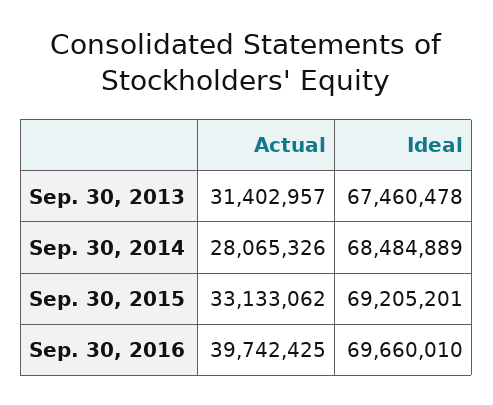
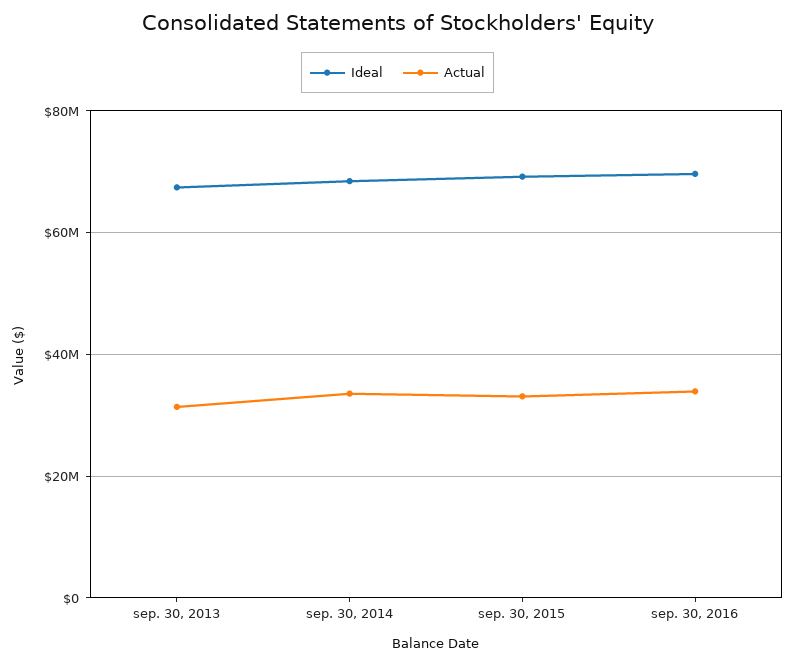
Actual, Sep. 30, 2014: 28065326 -> 34000000
Actual, Sep. 30, 2016: 39742425 -> 34000000

